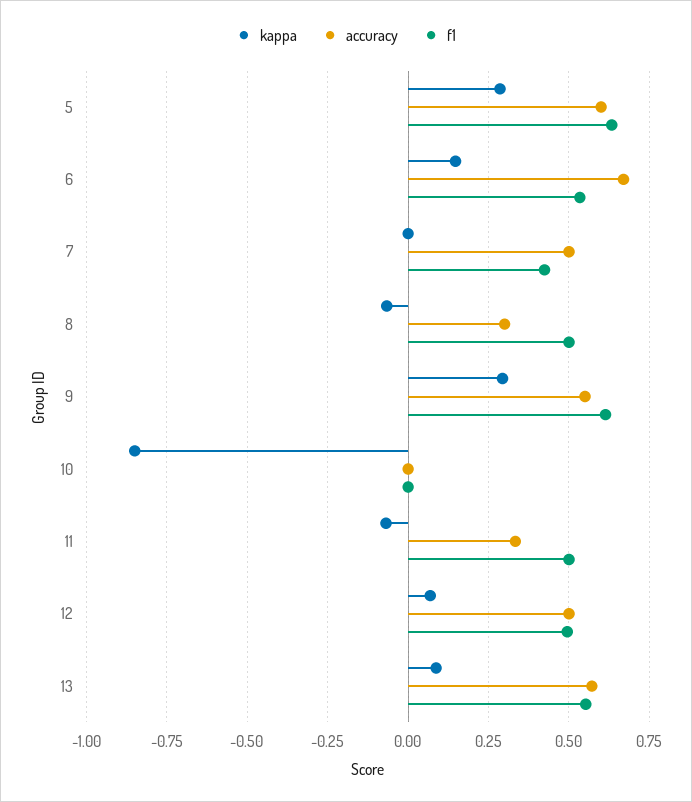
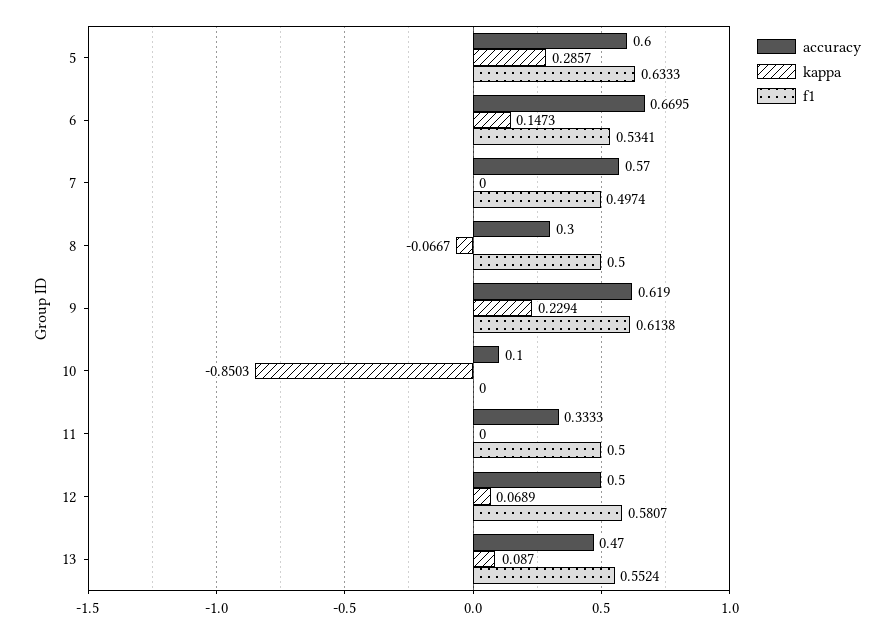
accuracy, 7: 0.5 -> 0.57
f1, 7: 0.425 -> 0.4974
kappa, 9: 0.3 -> 0.2294
accuracy, 9: 0.55 -> 0.619
accuracy, 10: 0 -> 0.1
kappa, 11: -0.075 -> 0
f1, 12: 0.5 -> 0.5807
accuracy, 13: 0.575 -> 0.47

